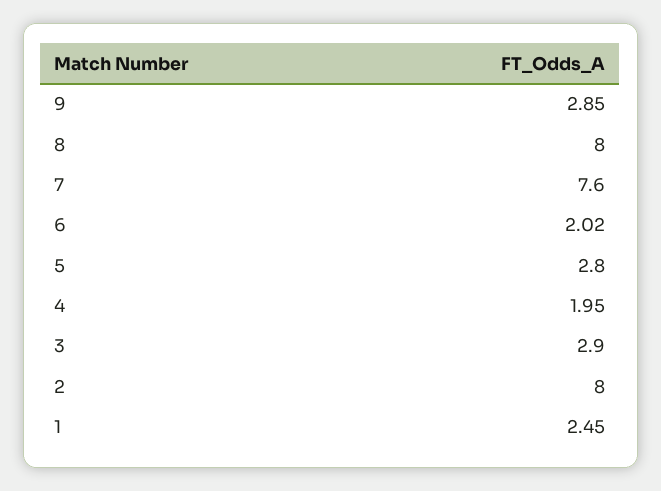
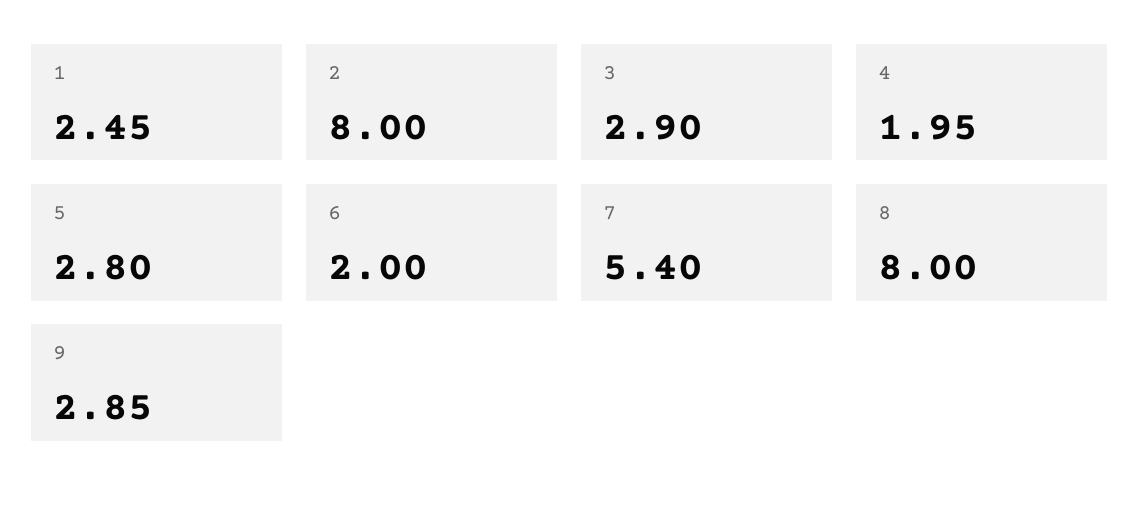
7: 7.6 -> 5.4
6: 2.02 -> 2

